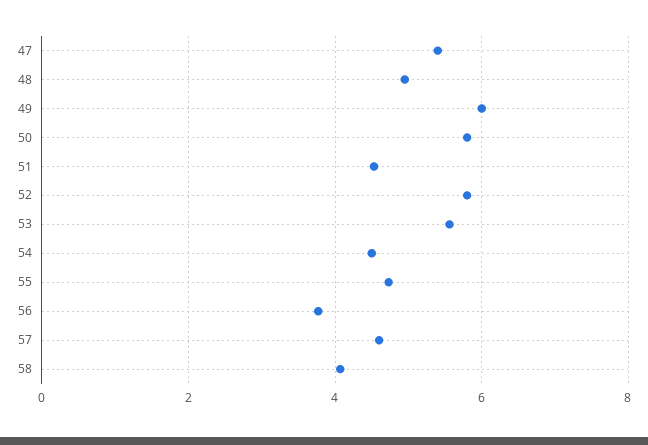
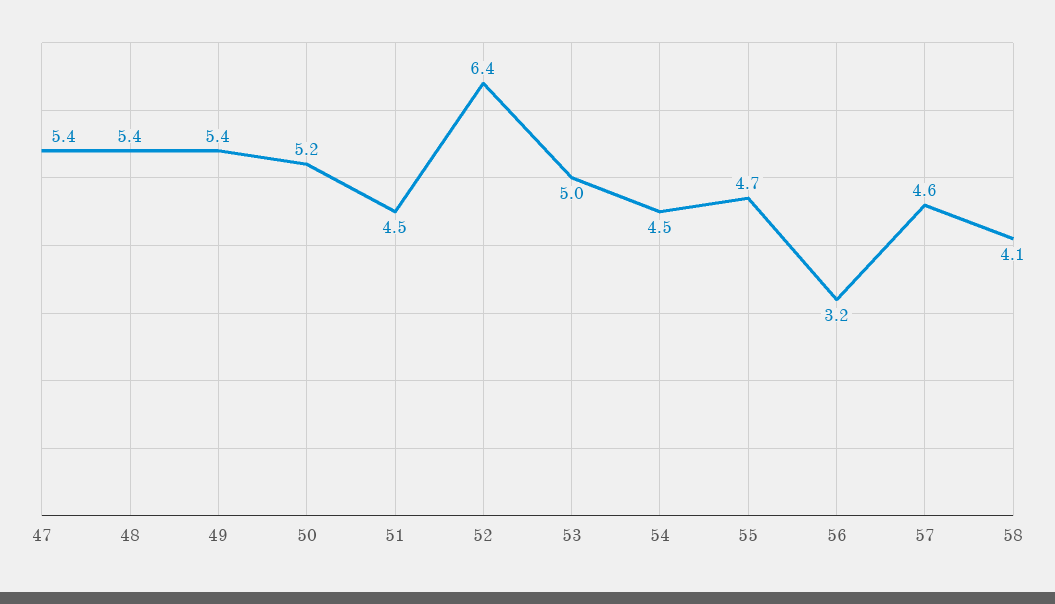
48: 5 -> 5.4
49: 6 -> 5.4
50: 5.8 -> 5.2
52: 5.8 -> 6.4
53: 5.6 -> 5
56: 3.8 -> 3.2

